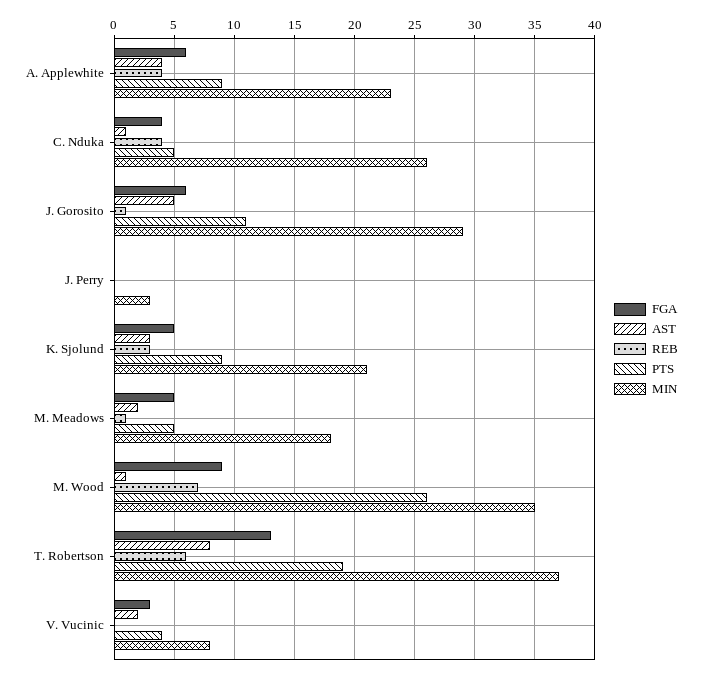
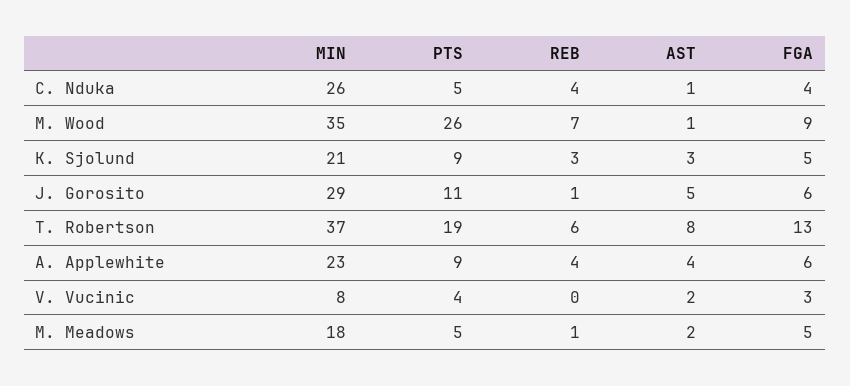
FGA, J. Perry: 0 -> none
AST, J. Perry: 0 -> none
REB, J. Perry: 0 -> none
PTS, J. Perry: 0 -> none
MIN, J. Perry: 3 -> none

